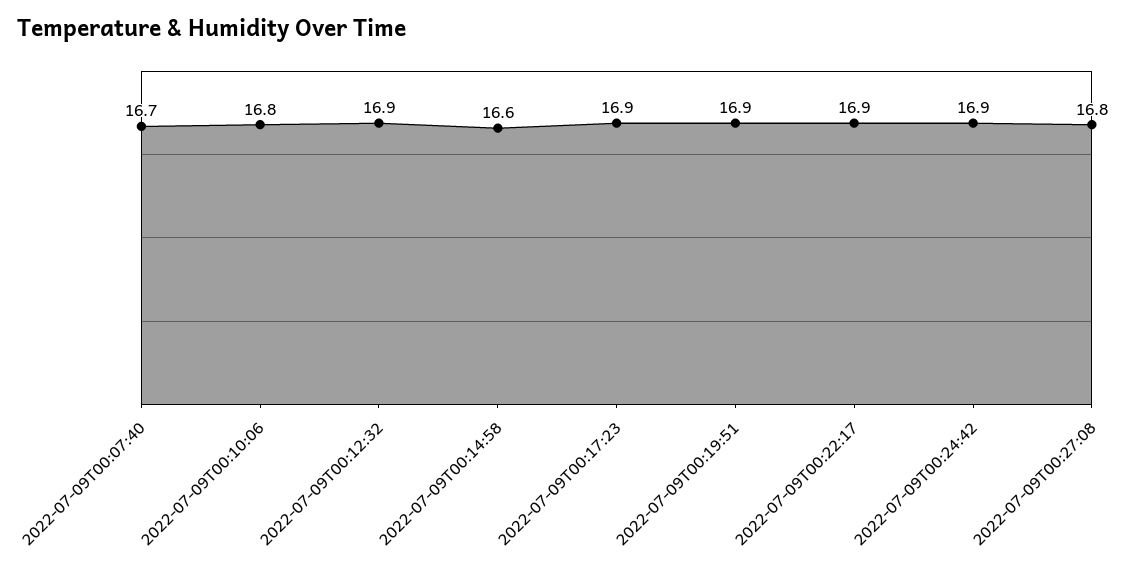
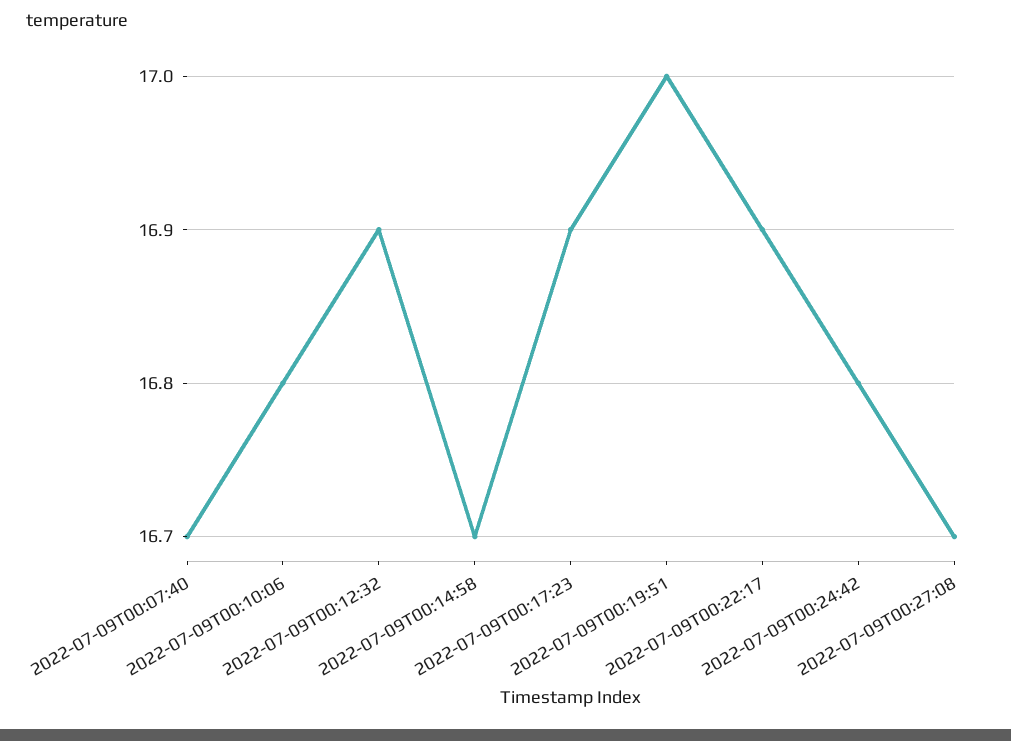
2022-07-09T00:14:58: 16.6 -> 16.7
2022-07-09T00:19:51: 16.9 -> 17
2022-07-09T00:24:42: 16.9 -> 16.8
2022-07-09T00:27:08: 16.8 -> 16.7

